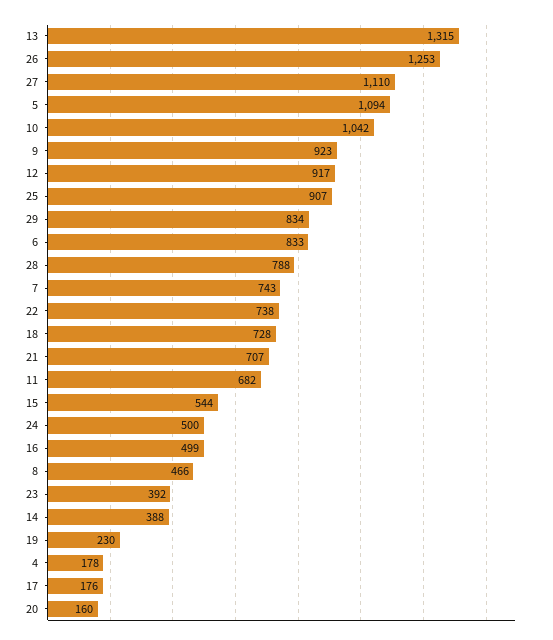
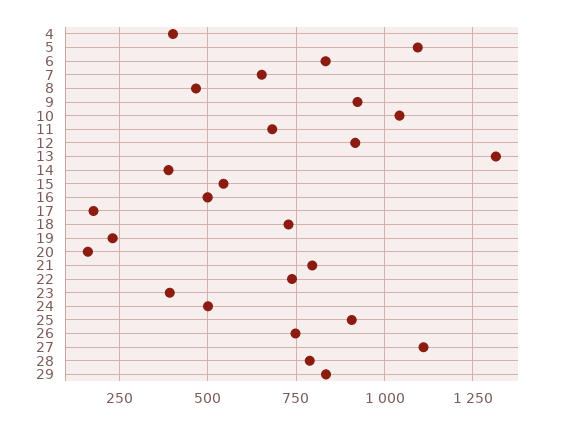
26: 1253 -> 750
7: 743 -> 650
21: 707 -> 800
4: 178 -> 400

